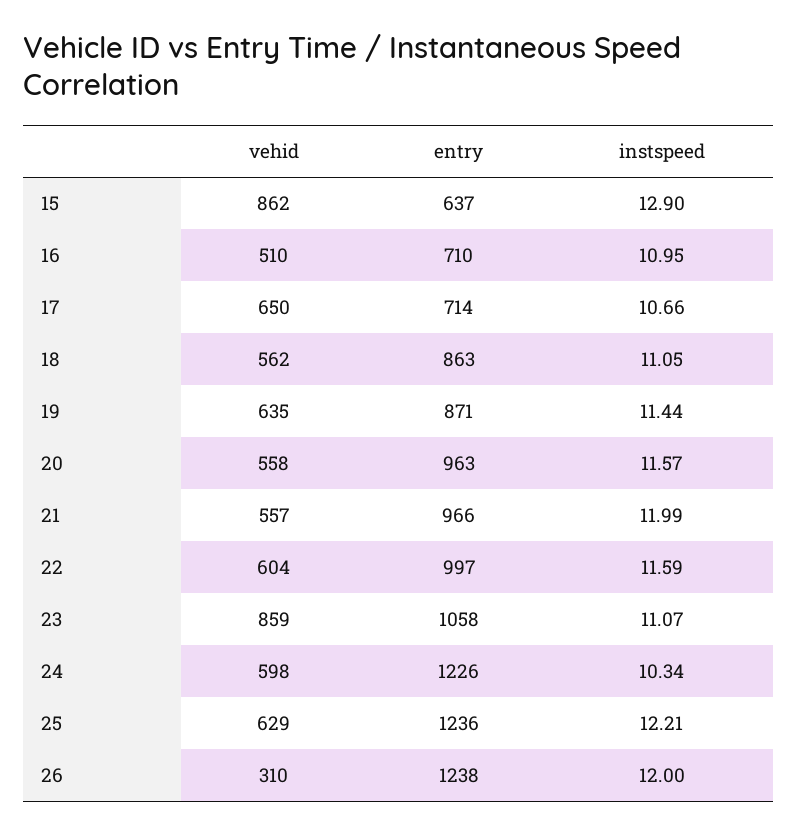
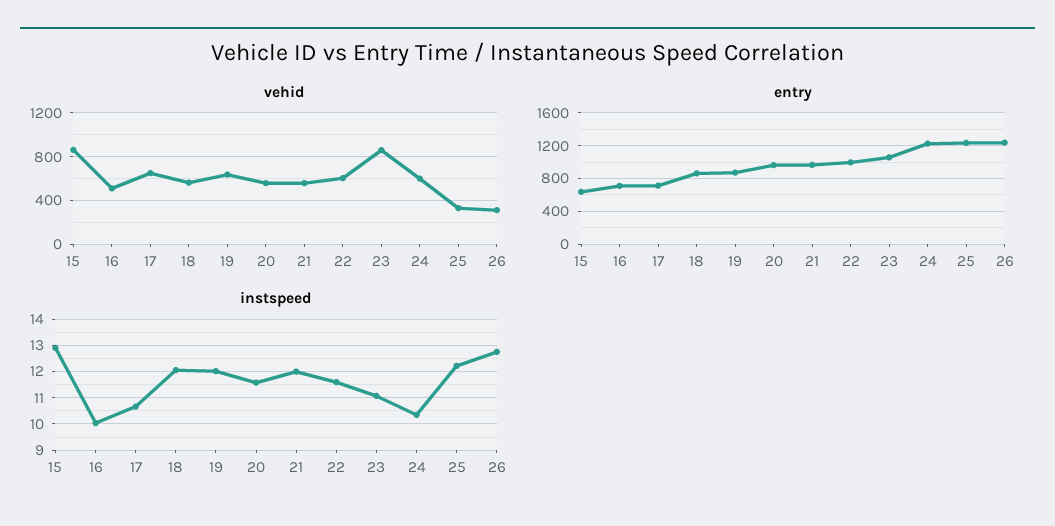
instspeed, 16: 10.95 -> 10
instspeed, 18: 11.05 -> 12
instspeed, 19: 11.44 -> 12
vehid, 25: 629 -> 300
instspeed, 26: 12 -> 12.75

